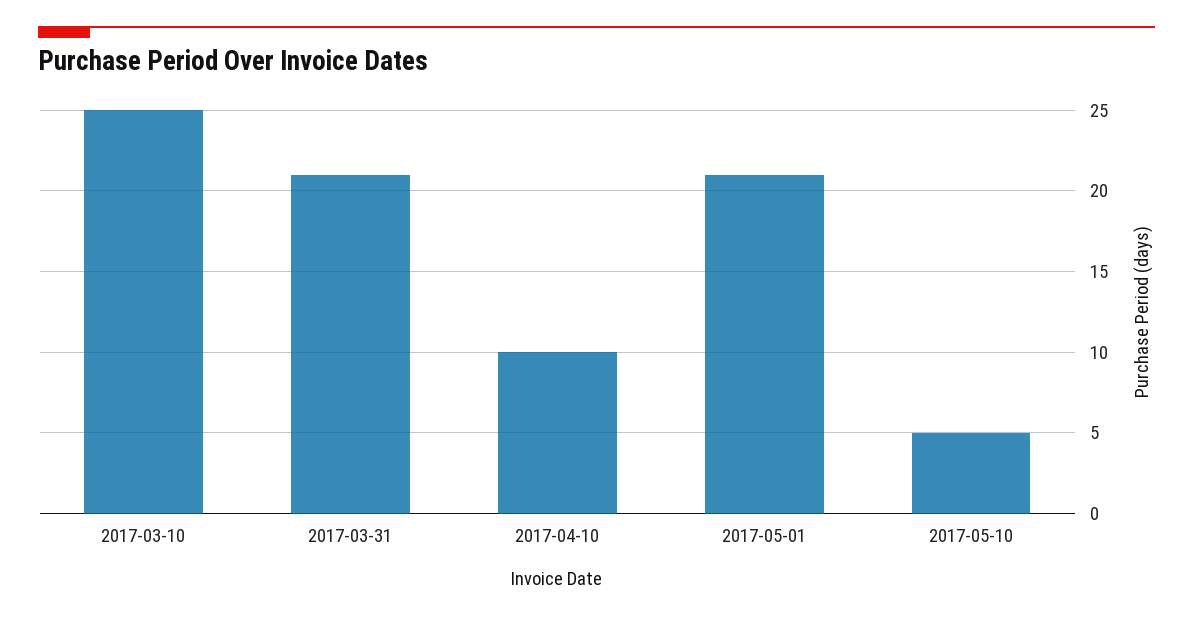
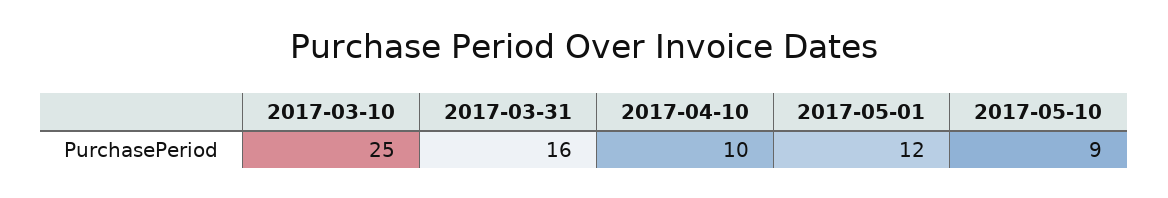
2017-03-31: 21 -> 16
2017-05-01: 21 -> 12
2017-05-10: 5 -> 9

